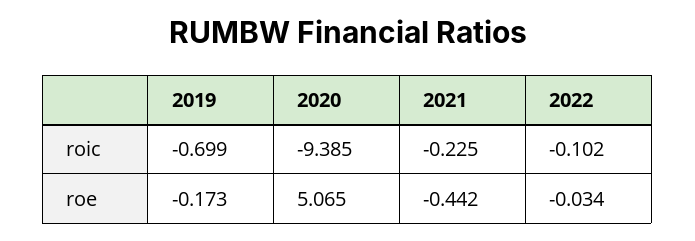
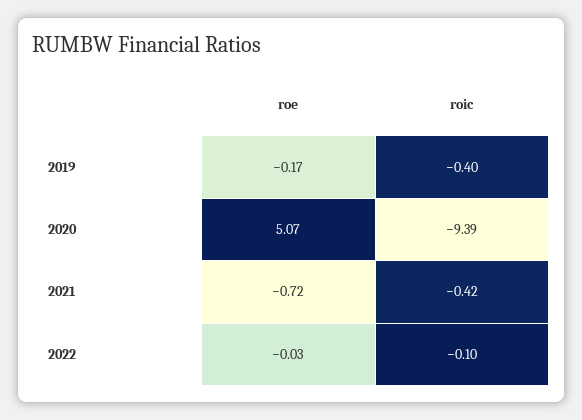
2019, roic: -0.699 -> -0.4
2021, roic: -0.225 -> -0.42
2021, roe: -0.442 -> -0.72

